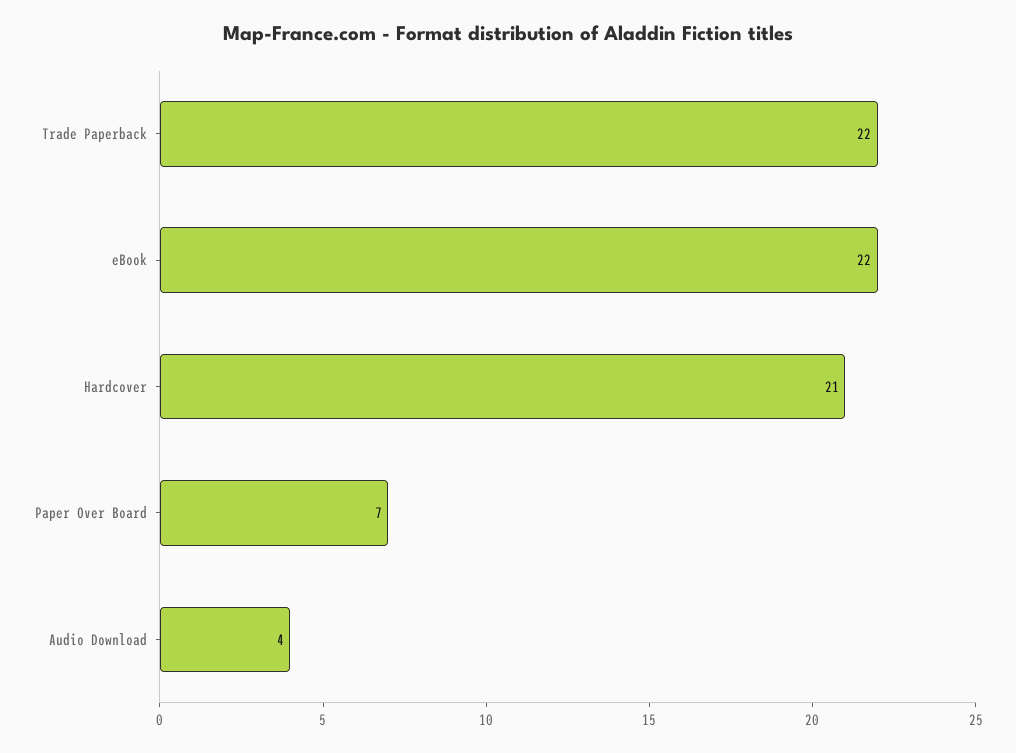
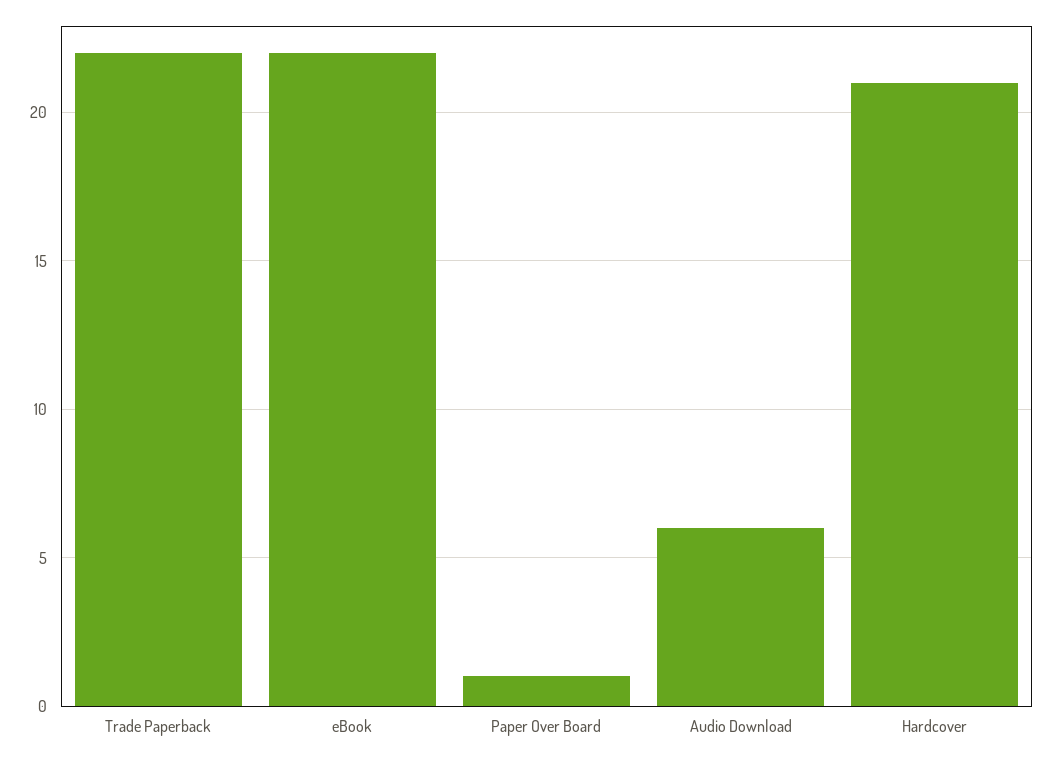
Paper Over Board: 7 -> 1
Audio Download: 4 -> 6

